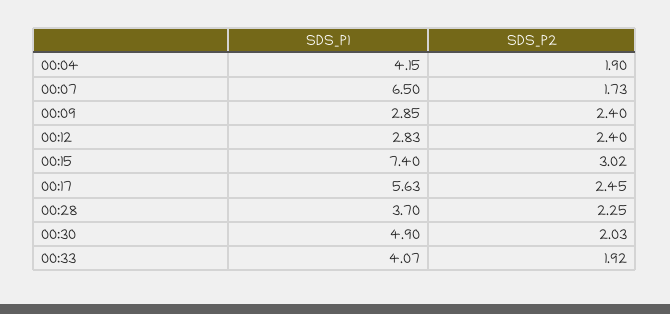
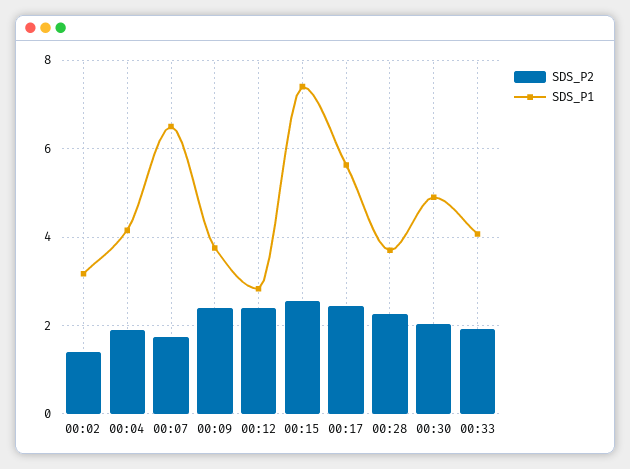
SDS_P1, 00:09: 2.85 -> 3.8
SDS_P2, 00:15: 3.02 -> 2.6
SDS_P2, 00:02: none -> 1.4
SDS_P1, 00:02: none -> 3.2

